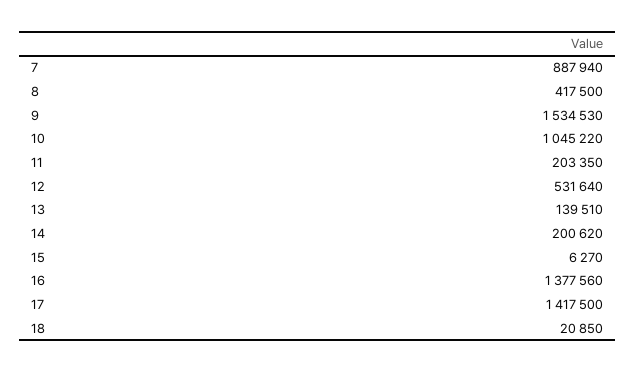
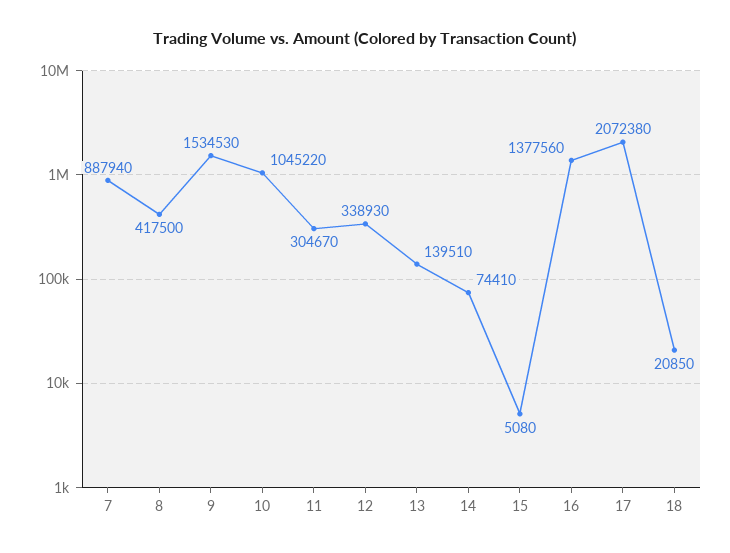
11: 203350 -> 304670
12: 531640 -> 338930
14: 200620 -> 74410
15: 6270 -> 5080
17: 1417500 -> 2072380

